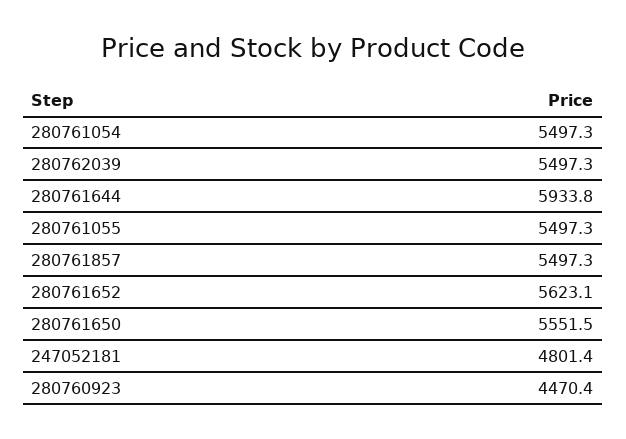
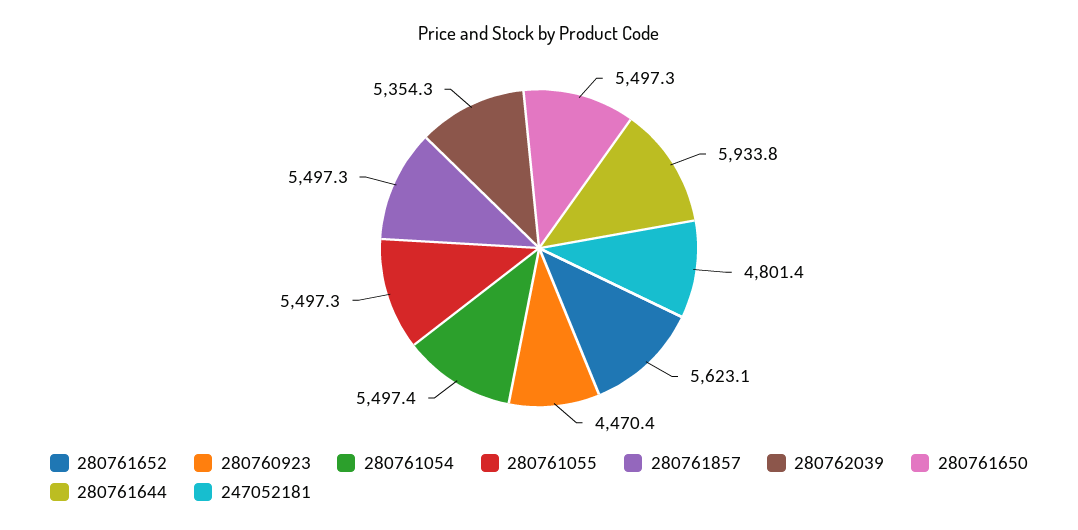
280761054: 5497.3 -> 5497.4
280762039: 5497.3 -> 5354.3
280761650: 5551.5 -> 5497.3

